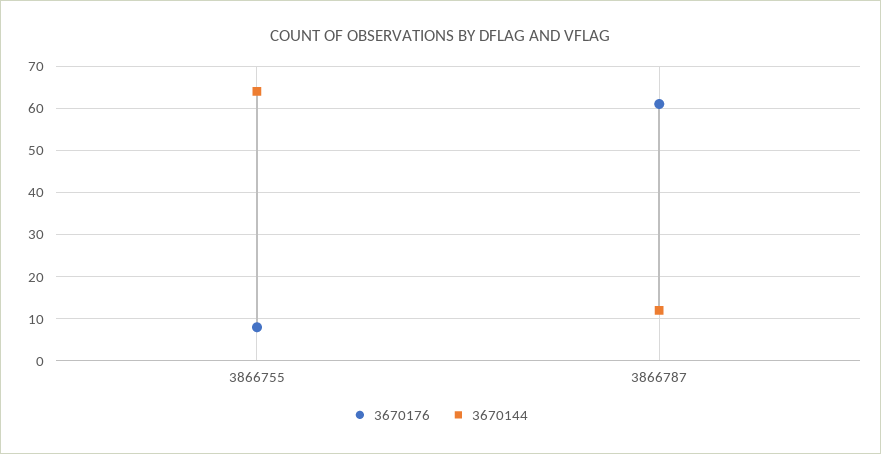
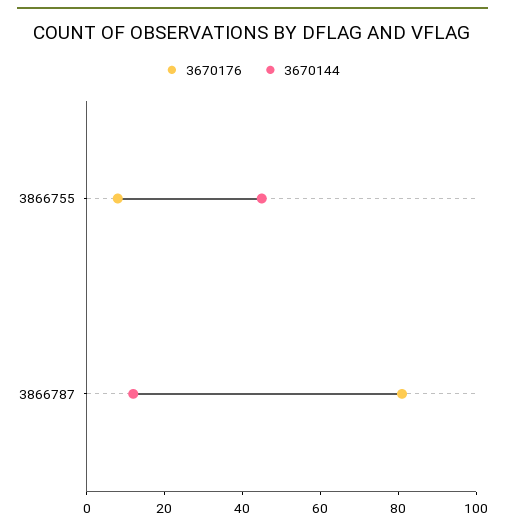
3670144, 3866755: 65 -> 45
3670176, 3866787: 60 -> 80

